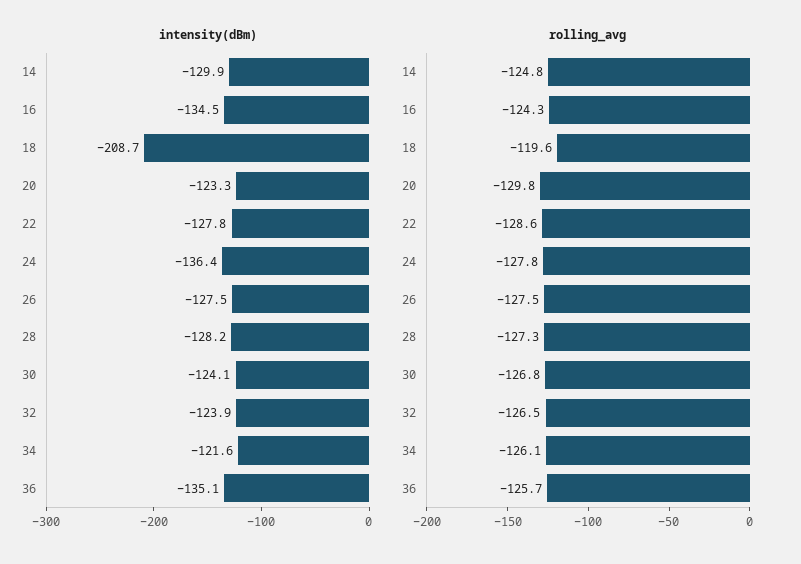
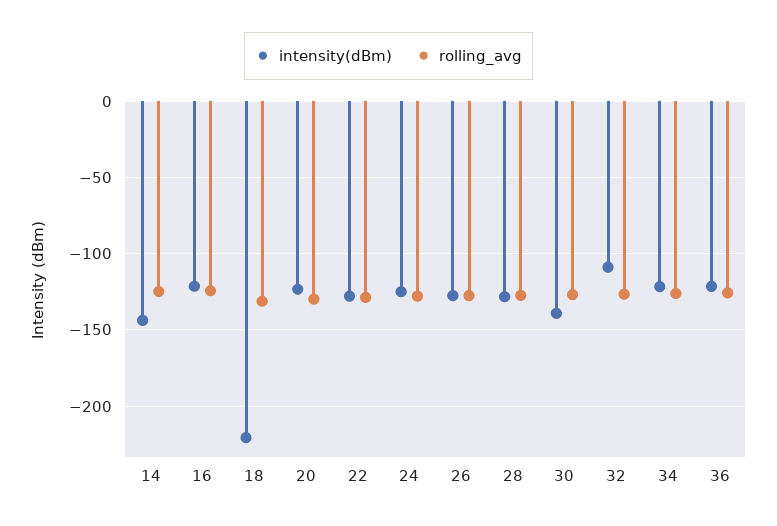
intensity(dBm), 14: -129.9 -> -145
intensity(dBm), 16: -134.5 -> -120
intensity(dBm), 18: -208.7 -> -220
intensity(dBm), 24: -136.4 -> -125
intensity(dBm), 30: -124.1 -> -140
intensity(dBm), 32: -123.9 -> -110
intensity(dBm), 36: -135.1 -> -120
rolling_avg, 18: -119.6 -> -130

